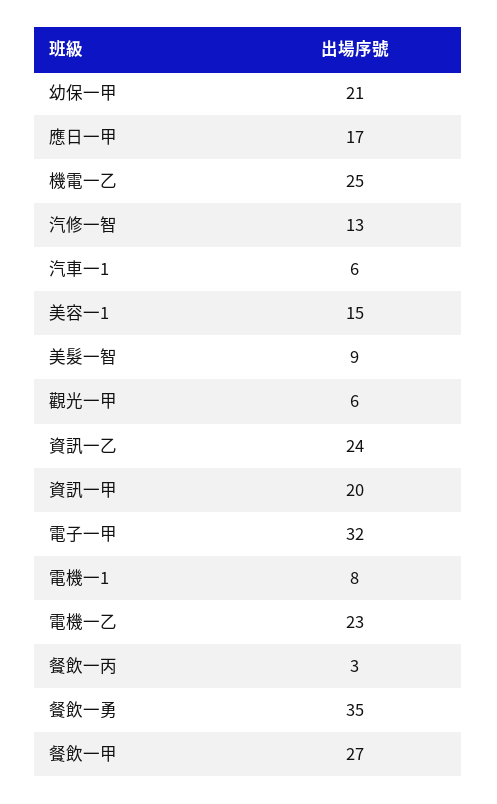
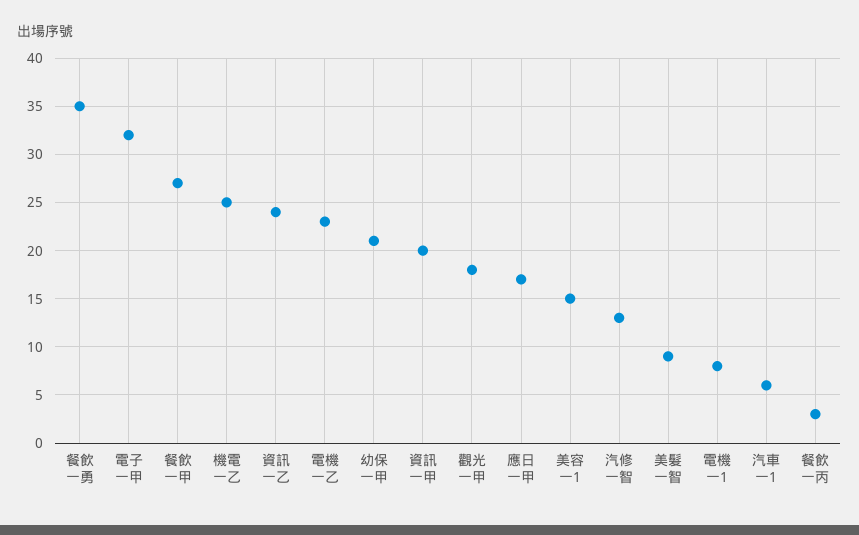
觀光一甲: 6 -> 18

